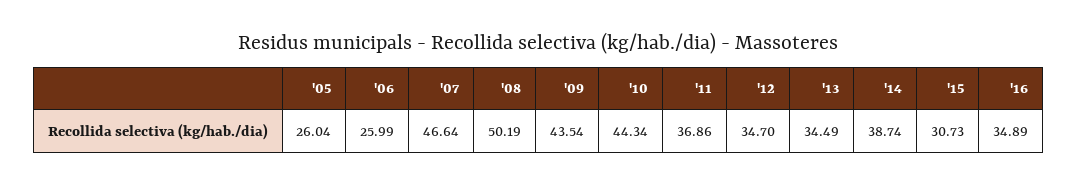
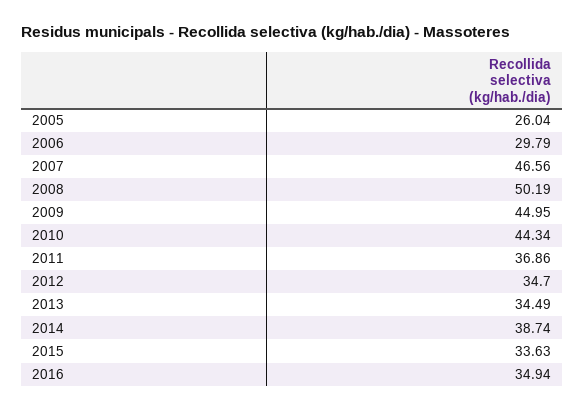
'06: 25.99 -> 29.79
'07: 46.64 -> 46.56
'09: 43.54 -> 44.95
'15: 30.73 -> 33.63
'16: 34.89 -> 34.94

